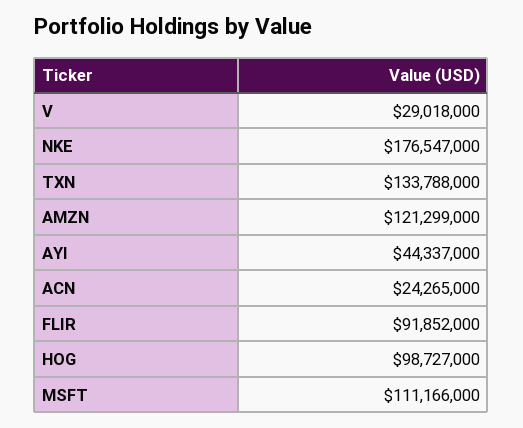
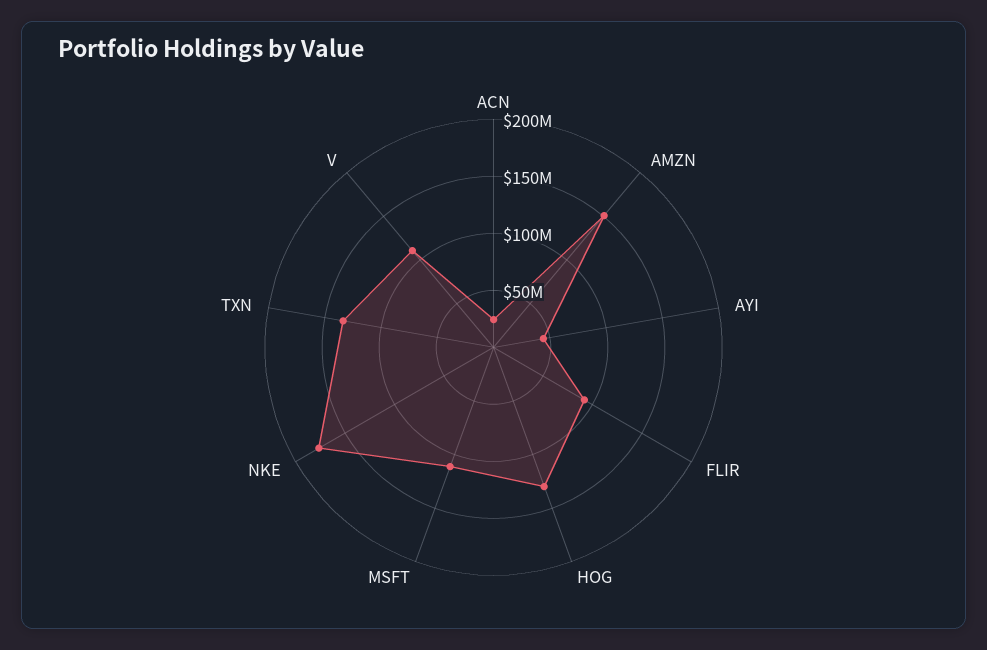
V: 29018000 -> 110000000
AMZN: 121299000 -> 150000000
HOG: 98727000 -> 130000000

